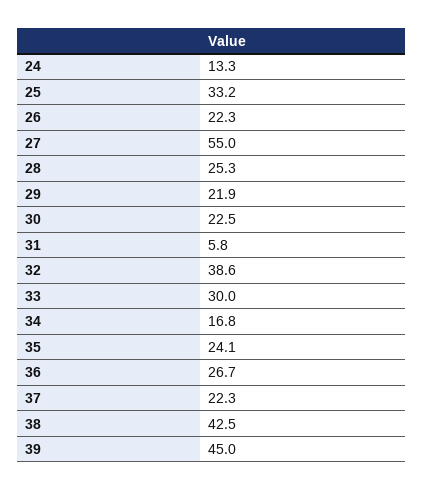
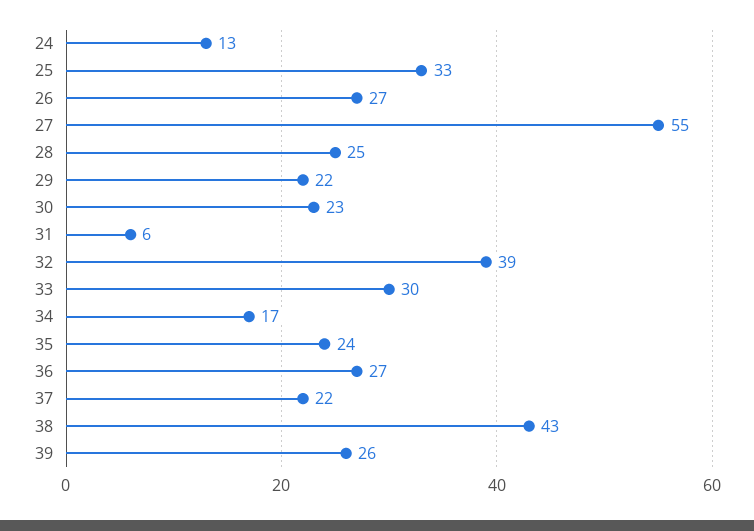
26: 22.3 -> 27
39: 45 -> 26

